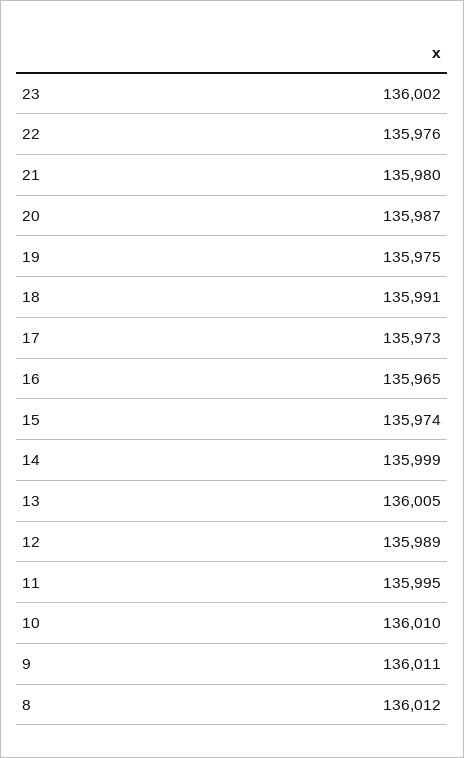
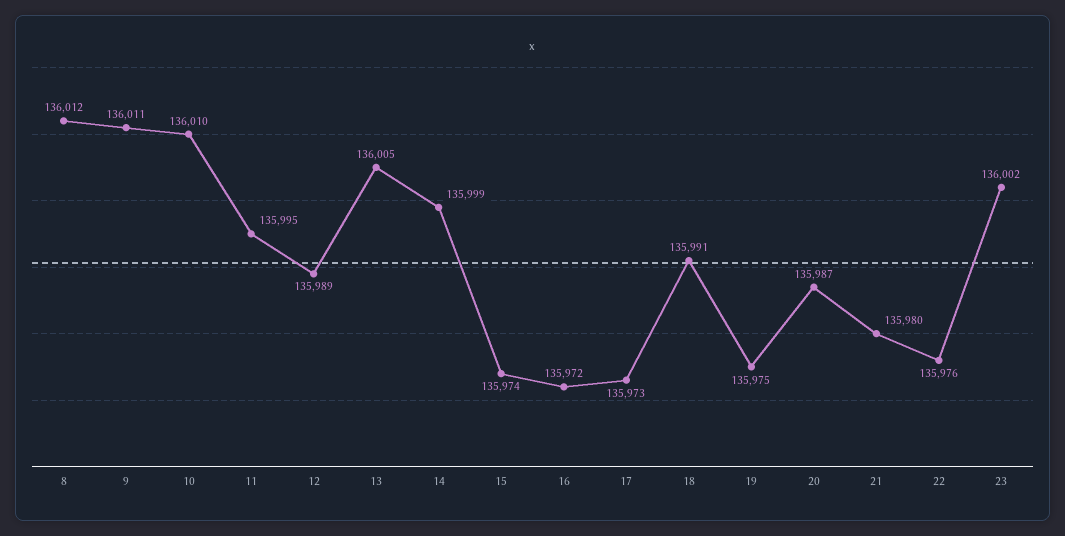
16: 135965 -> 135972

